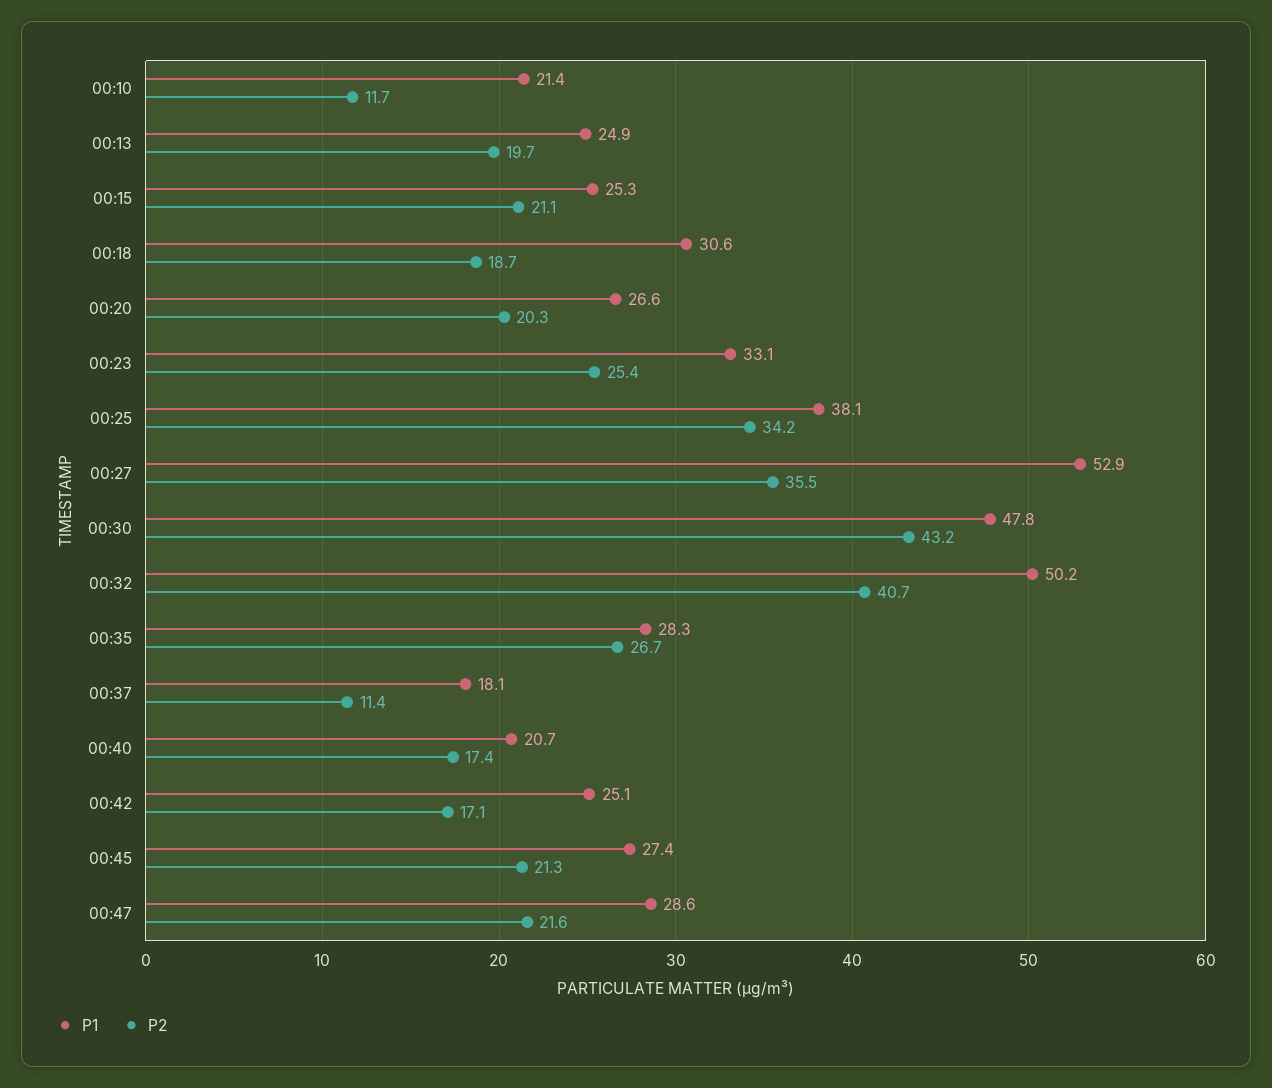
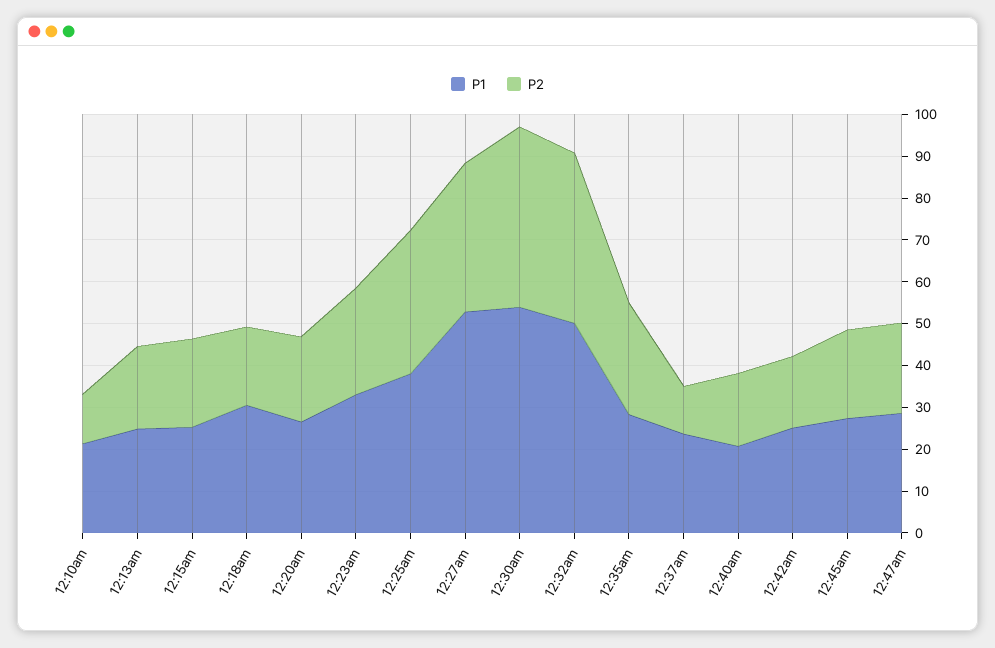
P1, 00:30: 47.8 -> 54
P1, 00:37: 18.1 -> 24

